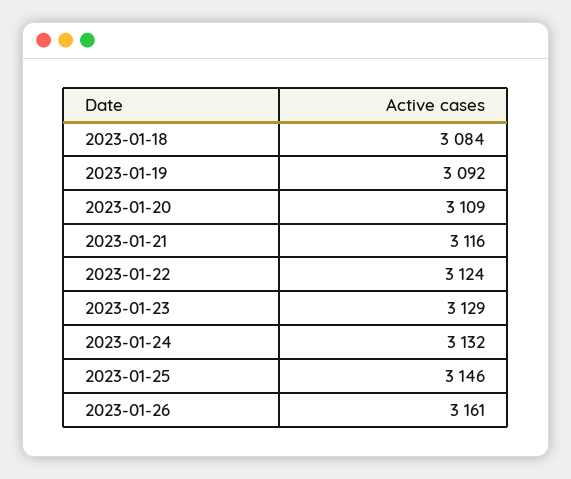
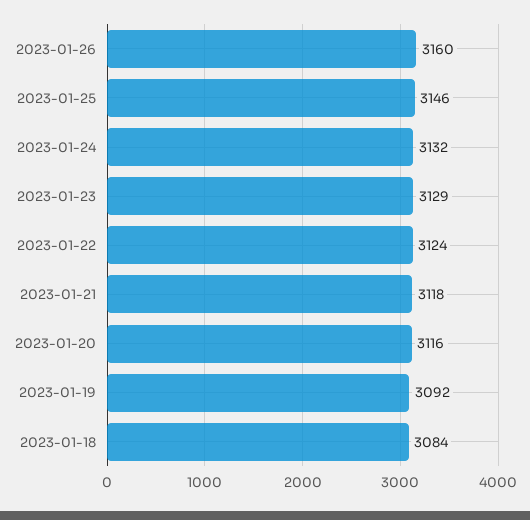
2023-01-20: 3109 -> 3116
2023-01-21: 3116 -> 3118
2023-01-26: 3161 -> 3160

